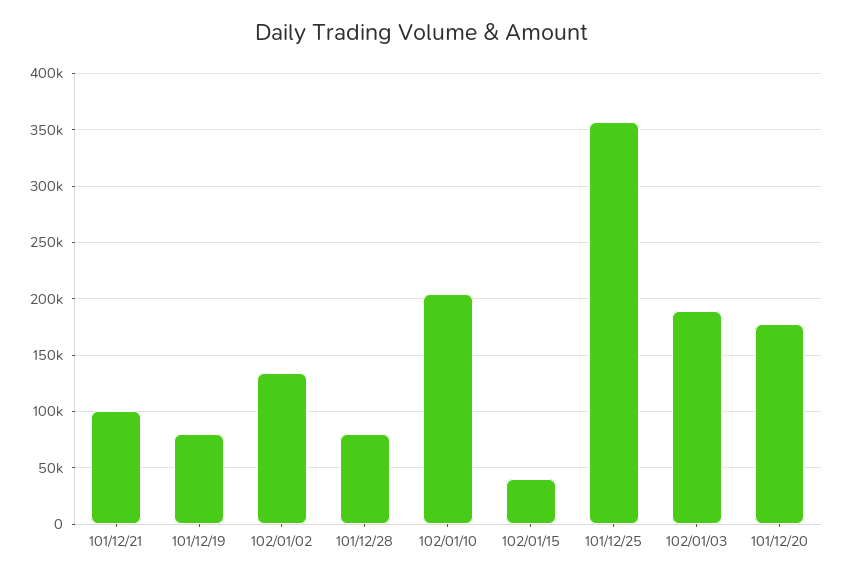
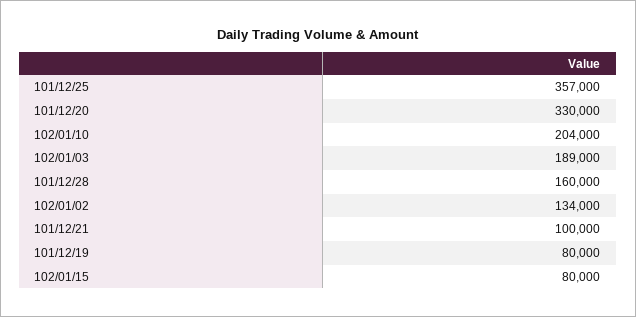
101/12/28: 80000 -> 160000
102/01/15: 40000 -> 80000
101/12/20: 180000 -> 330000

